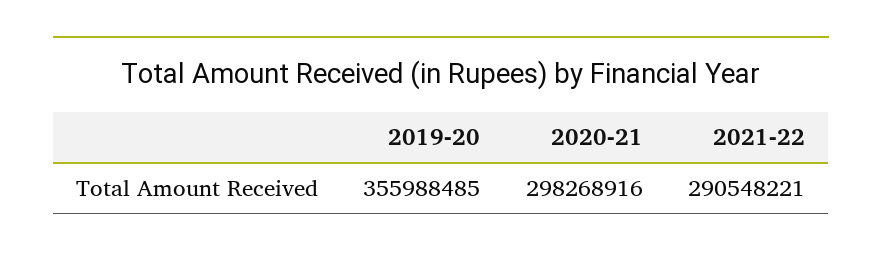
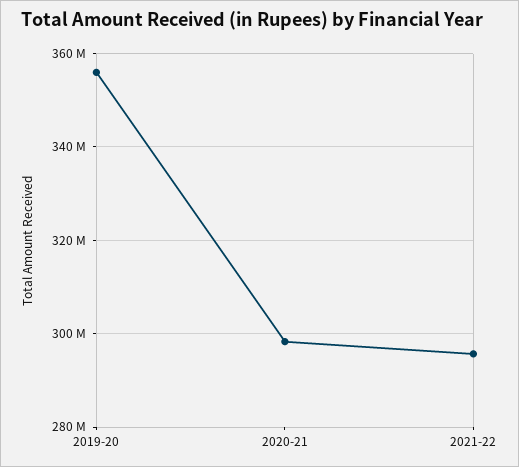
2021-22: 290548221 -> 296000000

